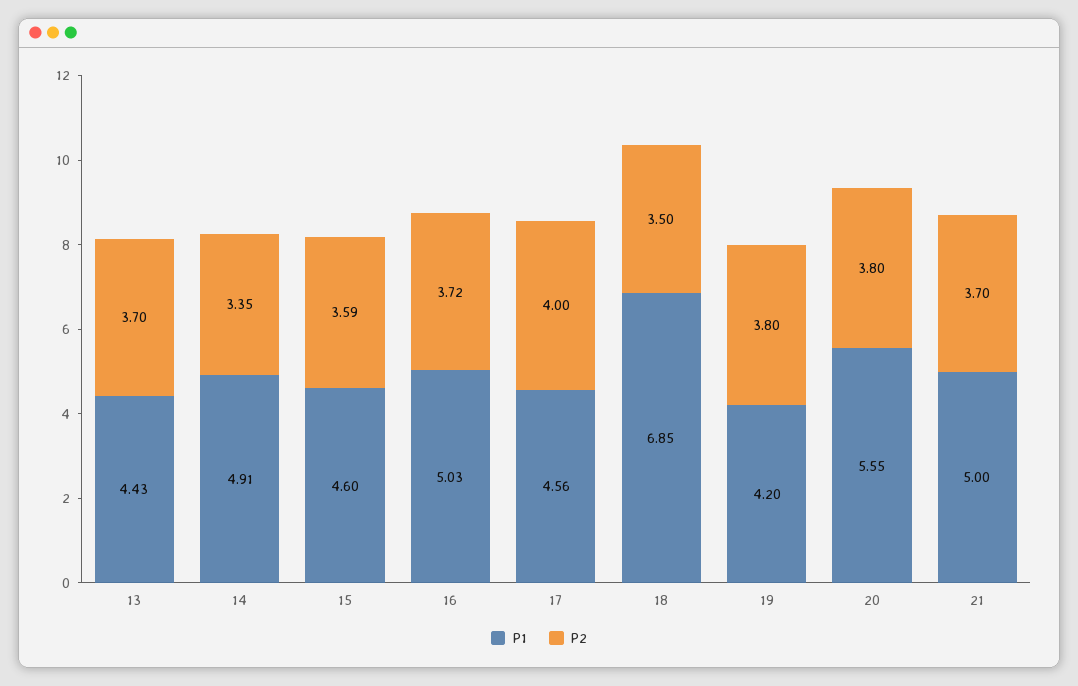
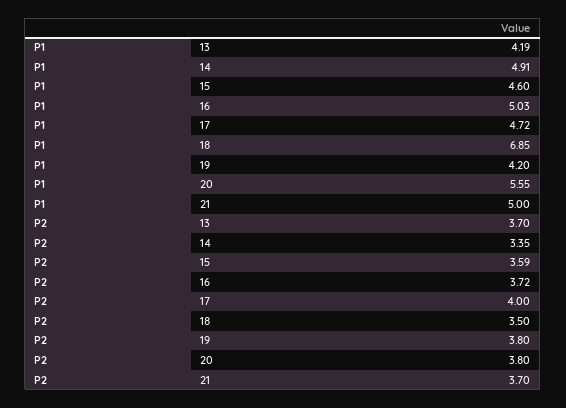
P1, 13: 4.43 -> 4.19
P1, 17: 4.56 -> 4.72

